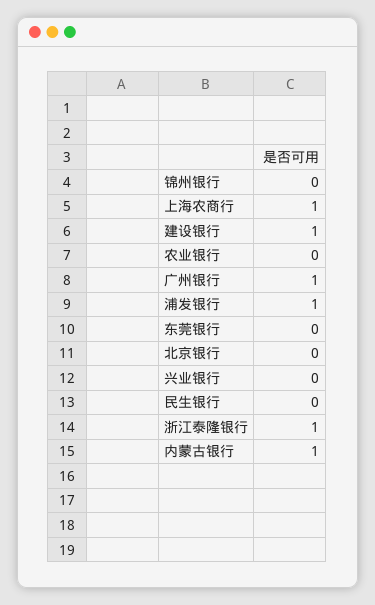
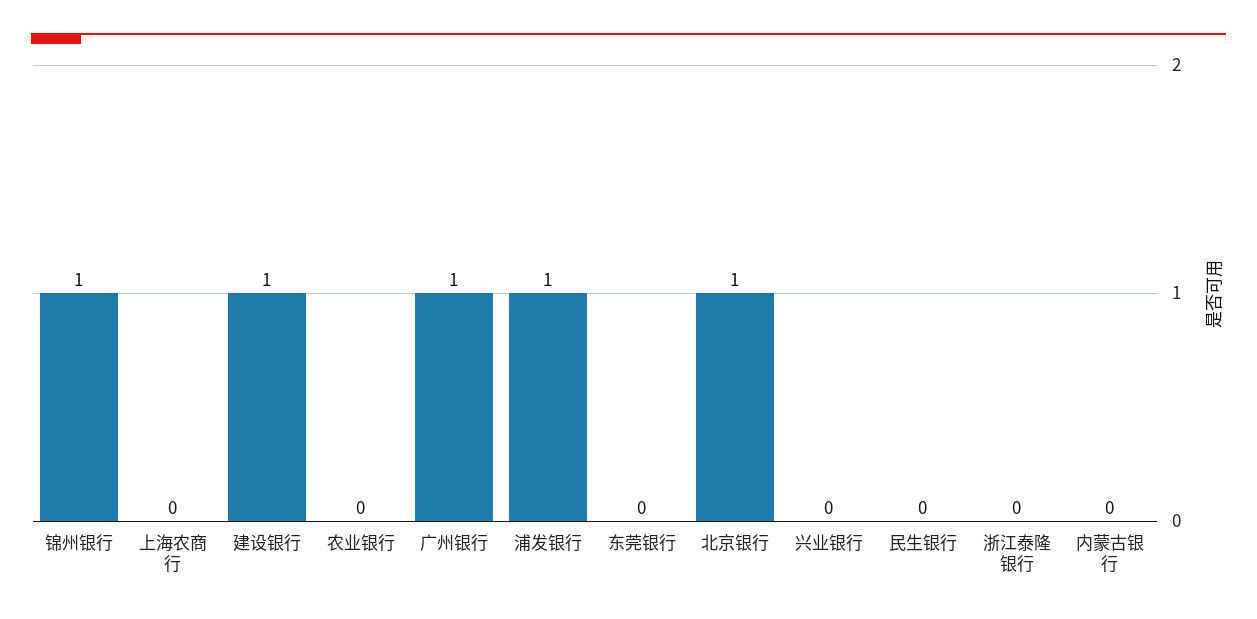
锦州银行: 0 -> 1
上海农商行: 1 -> 0
北京银行: 0 -> 1
浙江泰隆银行: 1 -> 0
内蒙古银行: 1 -> 0

